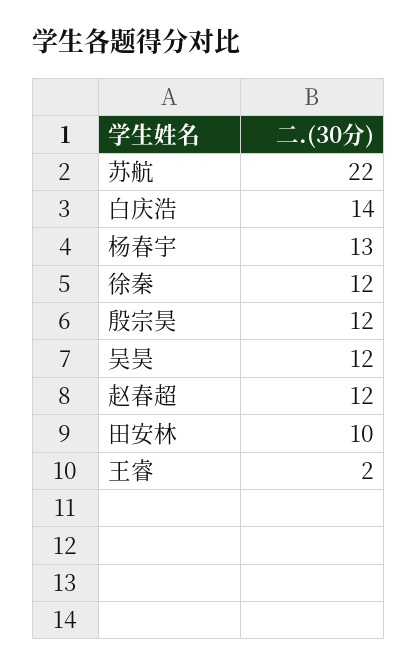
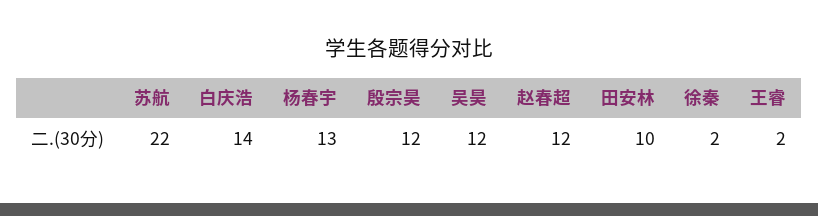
徐秦: 12 -> 2

